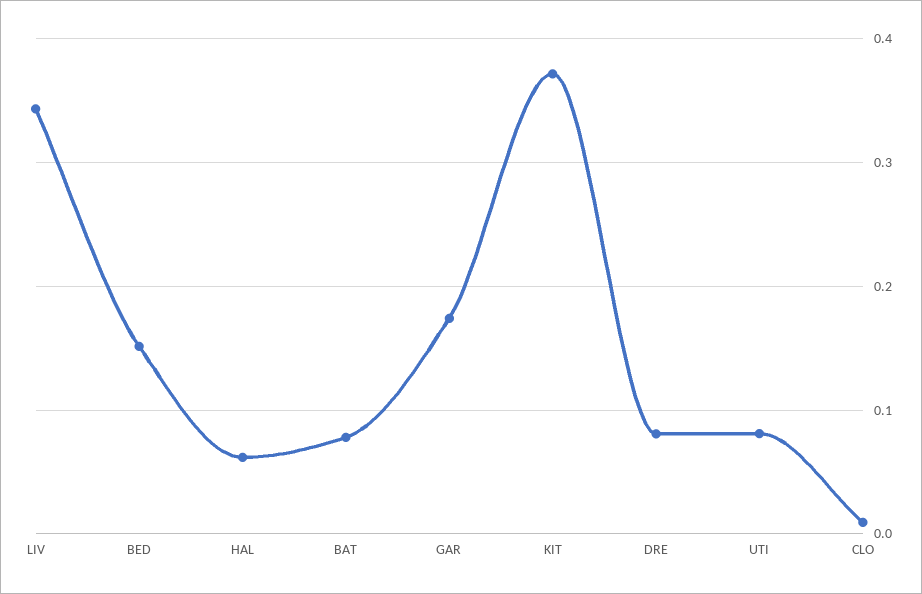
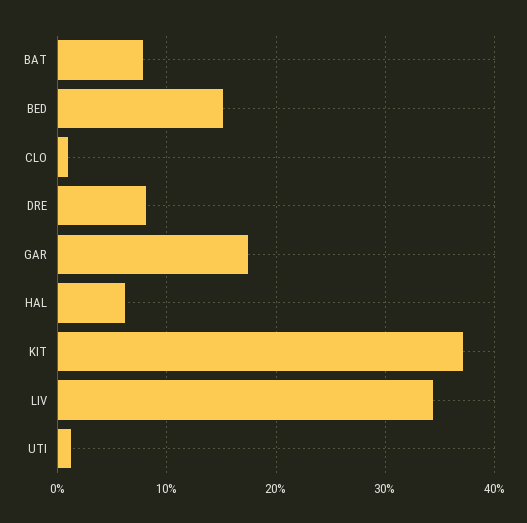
UTI: 0.08 -> 0.01

